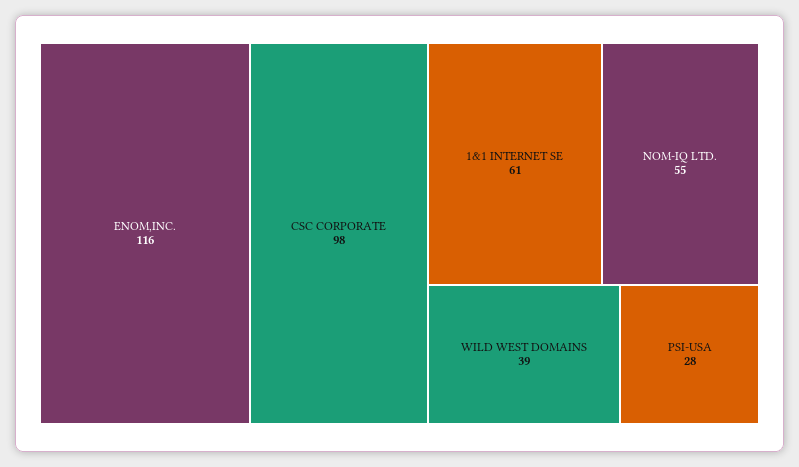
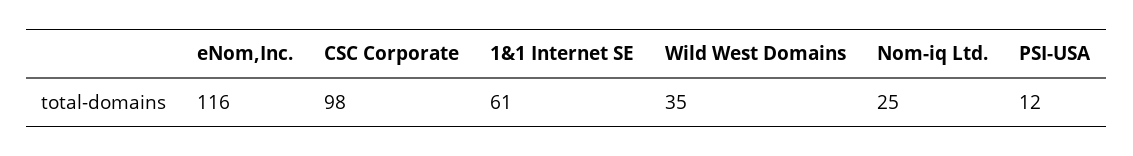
NOM-IQ LTD.: 55 -> 25
WILD WEST DOMAINS: 39 -> 35
PSI-USA: 28 -> 12

